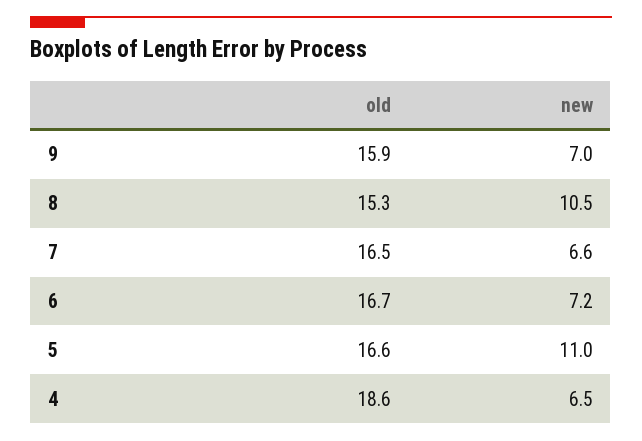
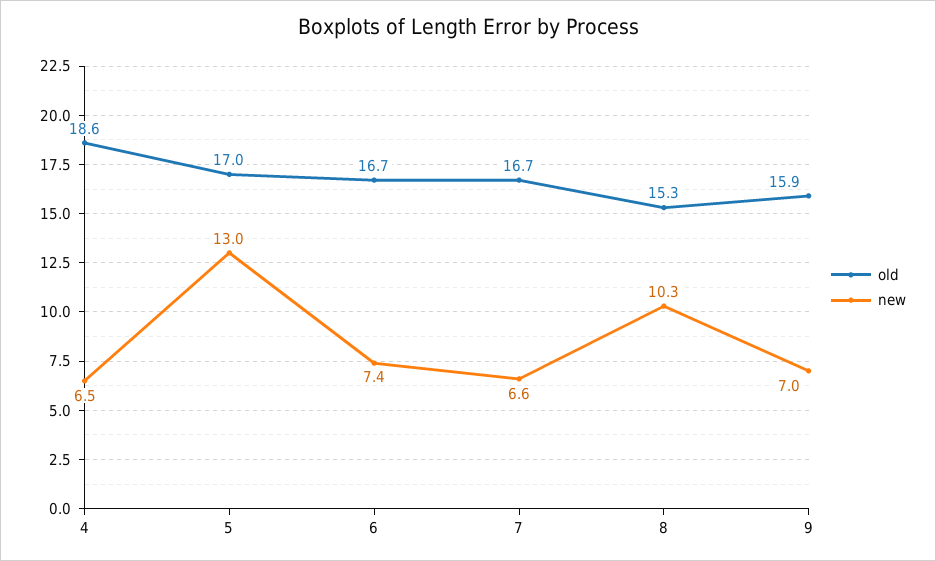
new, 8: 10.5 -> 10.3
old, 7: 16.5 -> 16.7
new, 6: 7.2 -> 7.4
old, 5: 16.6 -> 17
new, 5: 11 -> 13

